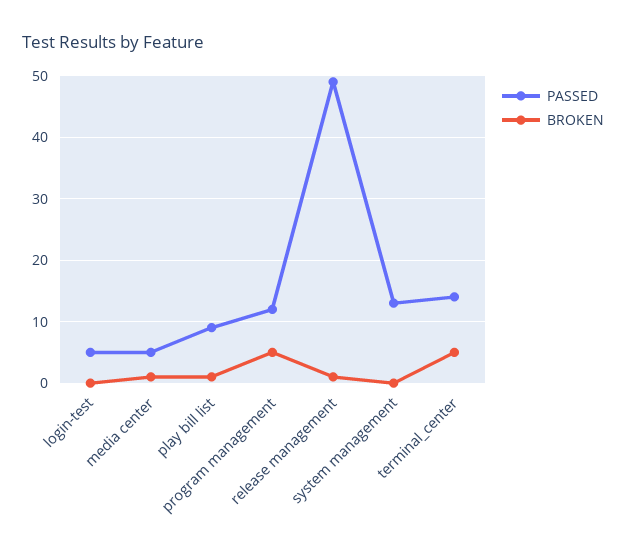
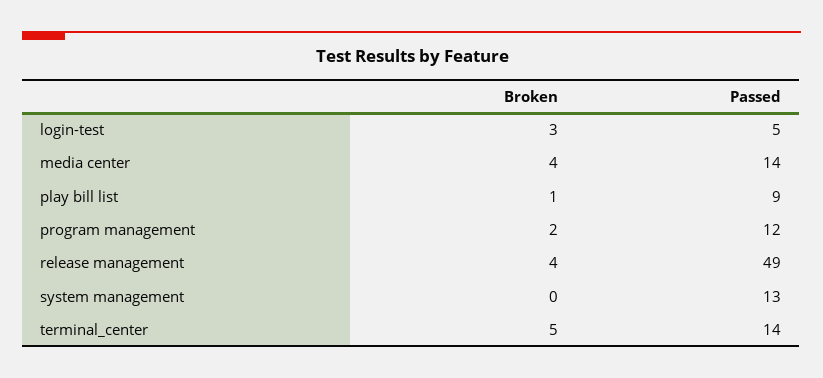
BROKEN, login-test: 0 -> 3
PASSED, media center: 5 -> 14
BROKEN, media center: 1 -> 4
BROKEN, program management: 5 -> 2
BROKEN, release management: 1 -> 4

